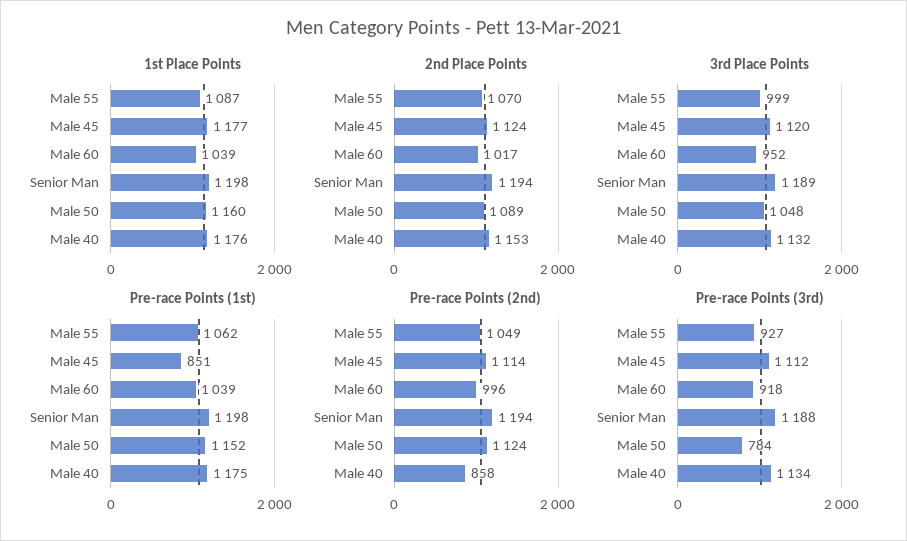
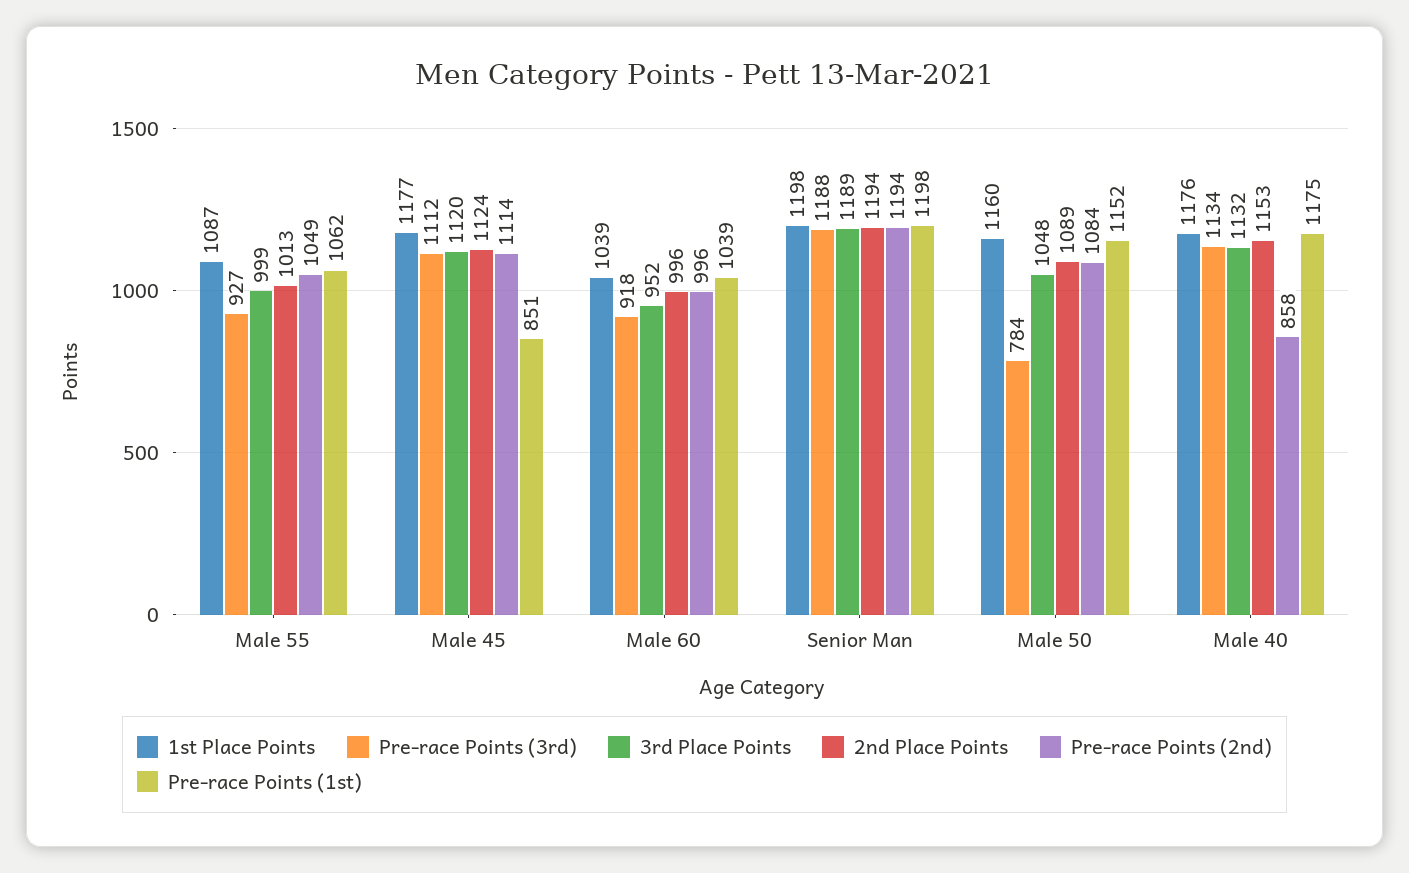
2nd Place Points, Male 55: 1070 -> 1013
2nd Place Points, Male 60: 1017 -> 996
Pre-race Points (2nd), Male 50: 1124 -> 1084

